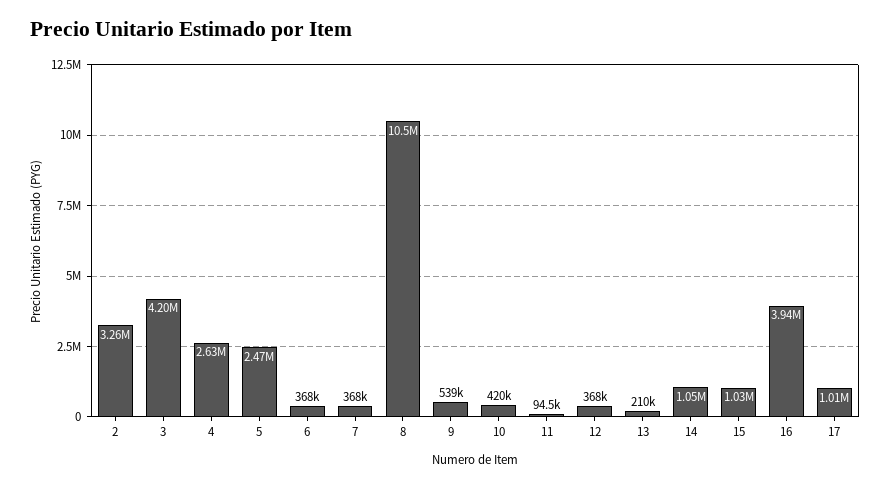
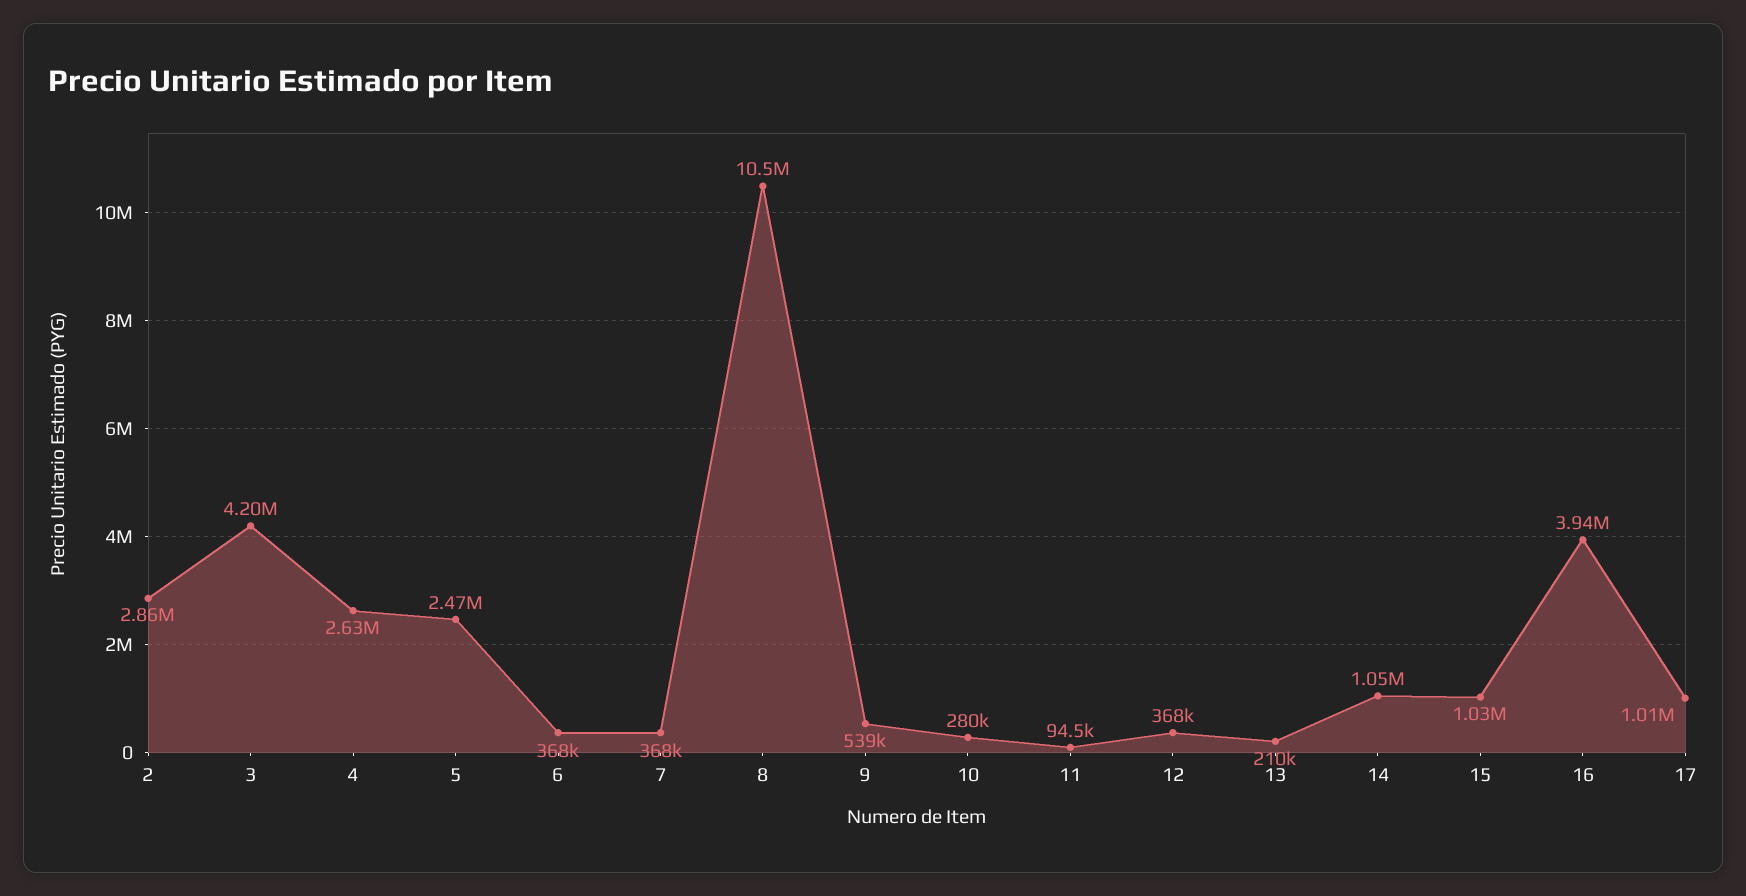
2: 3260000 -> 2860000
10: 420000 -> 280000

